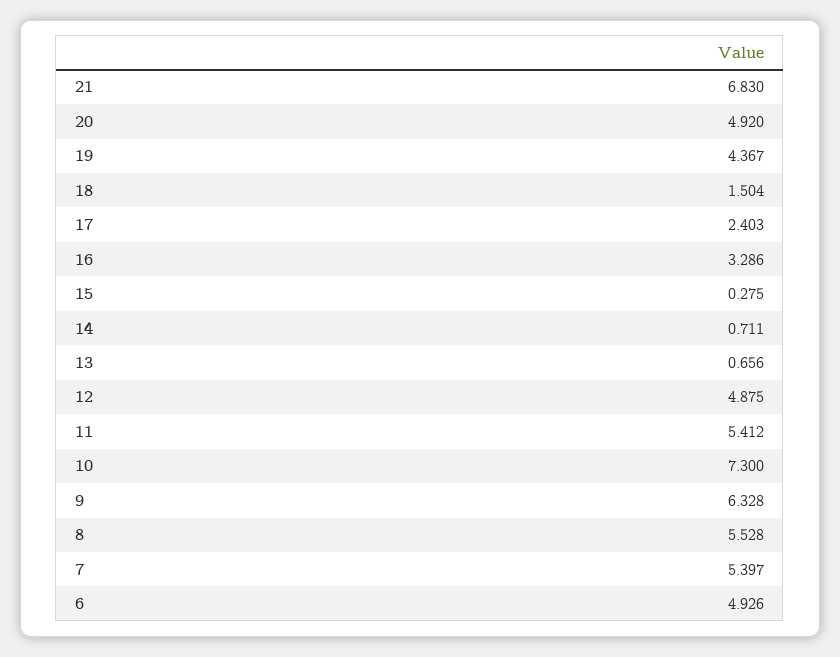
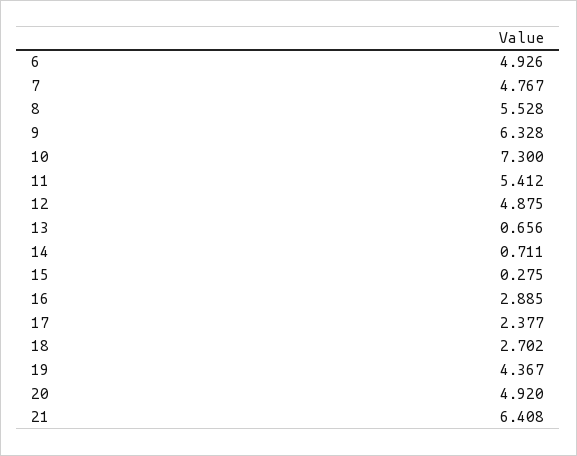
21: 6.83 -> 6.408
18: 1.504 -> 2.702
17: 2.403 -> 2.377
16: 3.286 -> 2.885
7: 5.397 -> 4.767

